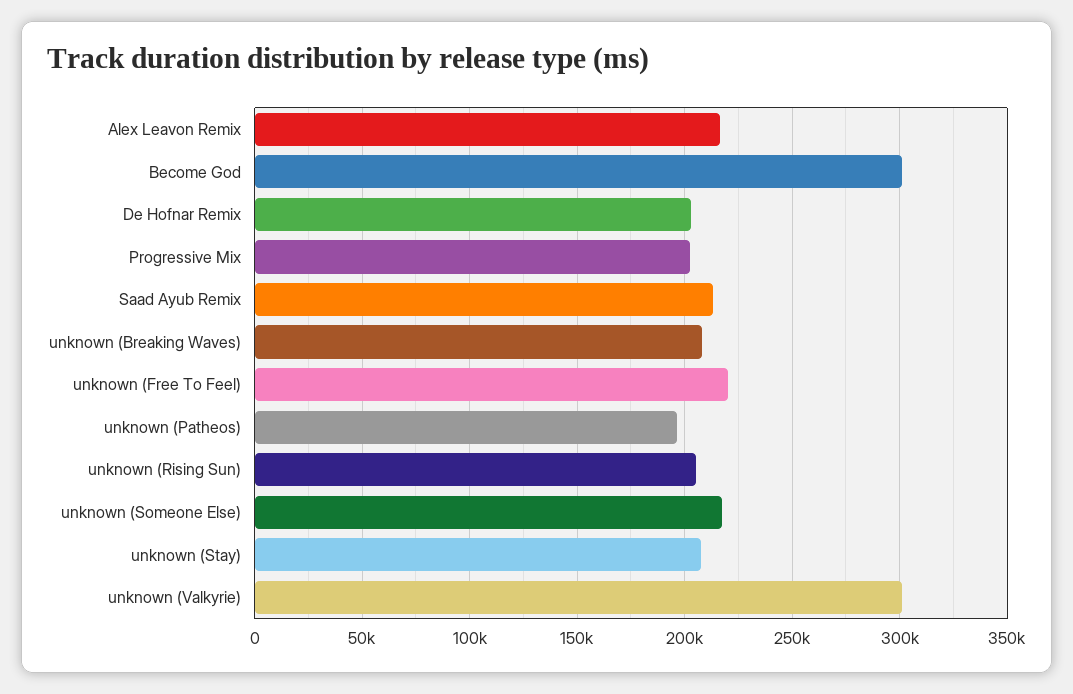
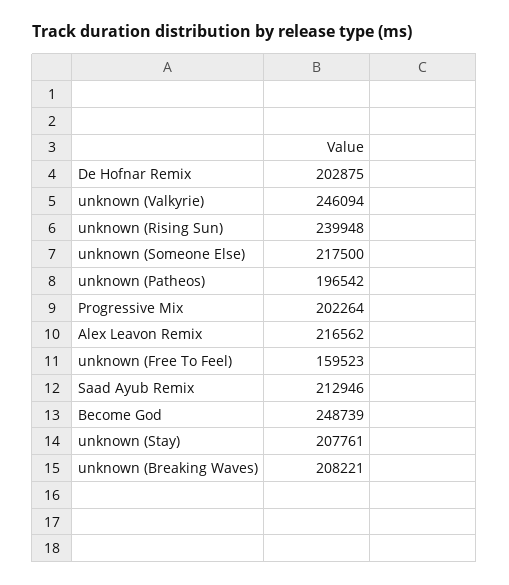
Become God: 300000 -> 248739
unknown (Free To Feel): 220000 -> 159523
unknown (Rising Sun): 205000 -> 239948
unknown (Valkyrie): 300000 -> 246094

